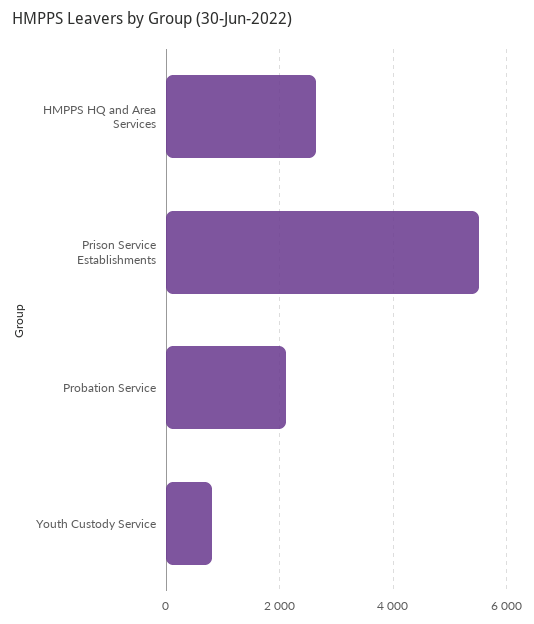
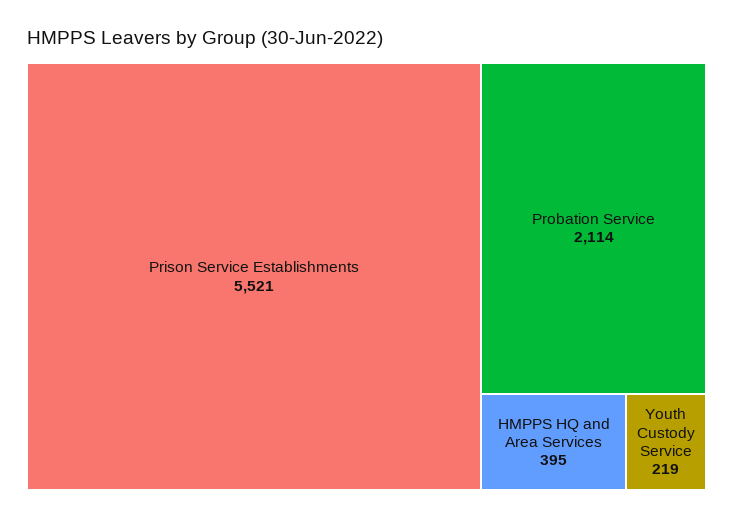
HMPPS HQ and Area Services: 2600 -> 395
Youth Custody Service: 800 -> 219

